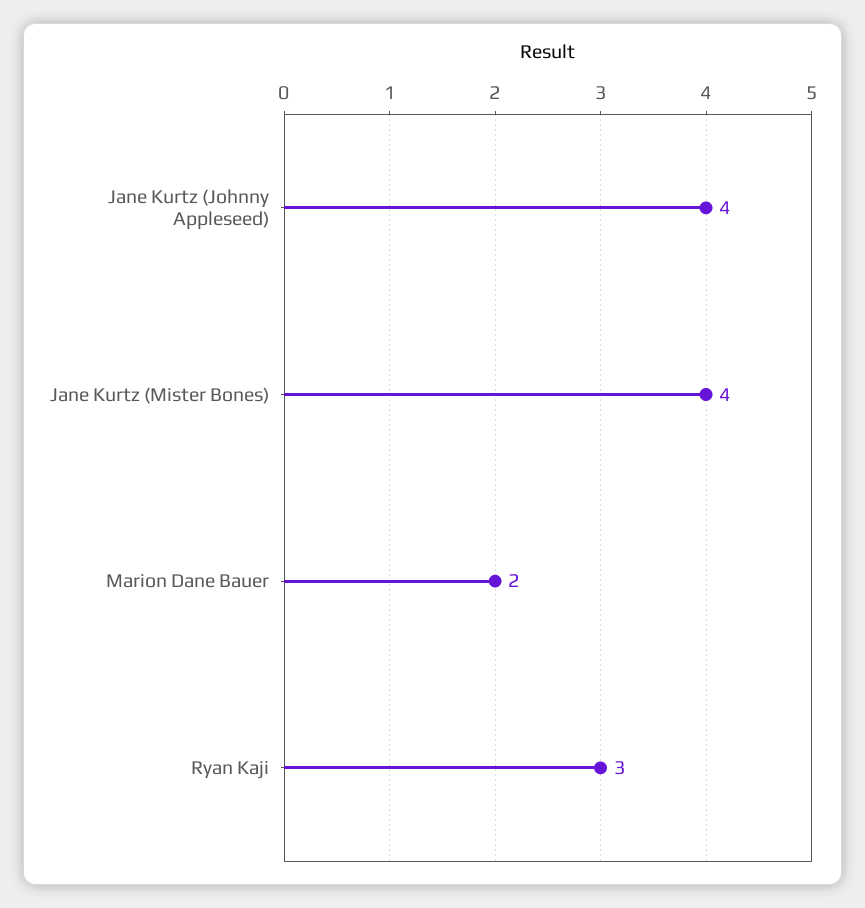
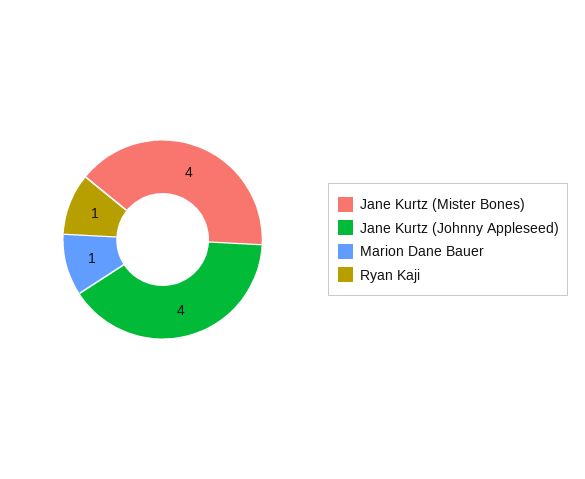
Marion Dane Bauer: 2 -> 1
Ryan Kaji: 3 -> 1

